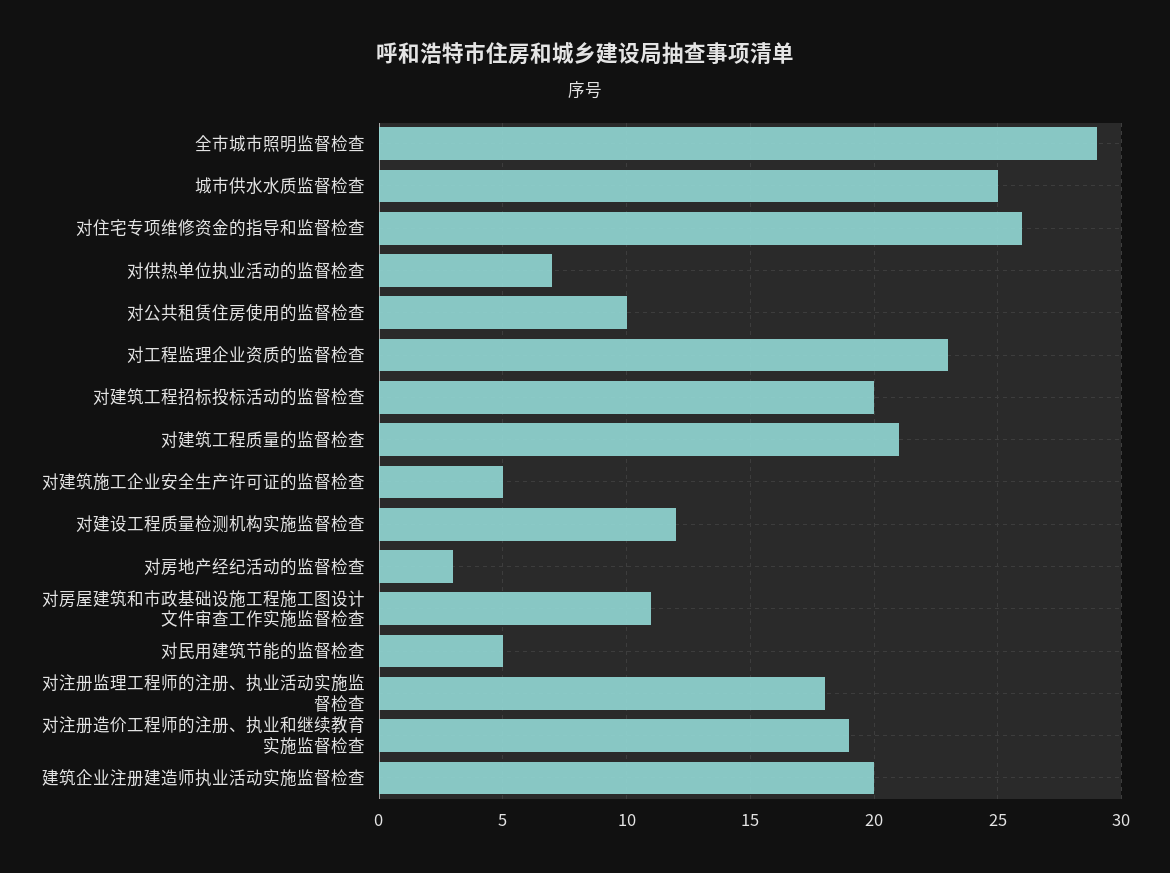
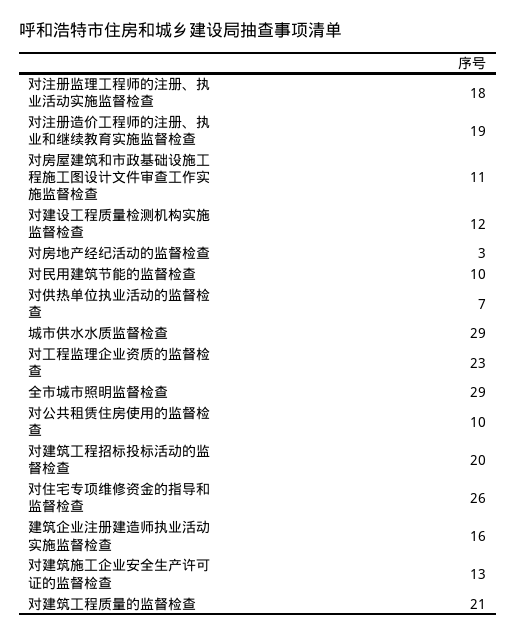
城市供水水质监督检查: 25 -> 29
对建筑施工企业安全生产许可证的监督检查: 5 -> 13
对民用建筑节能的监督检查: 5 -> 10
建筑企业注册建造师执业活动实施监督检查: 20 -> 16

